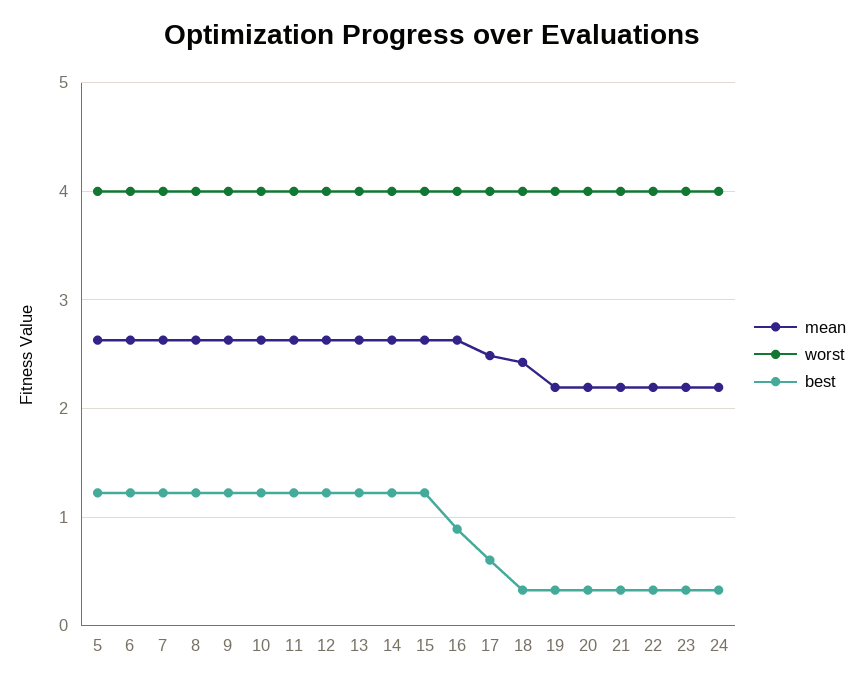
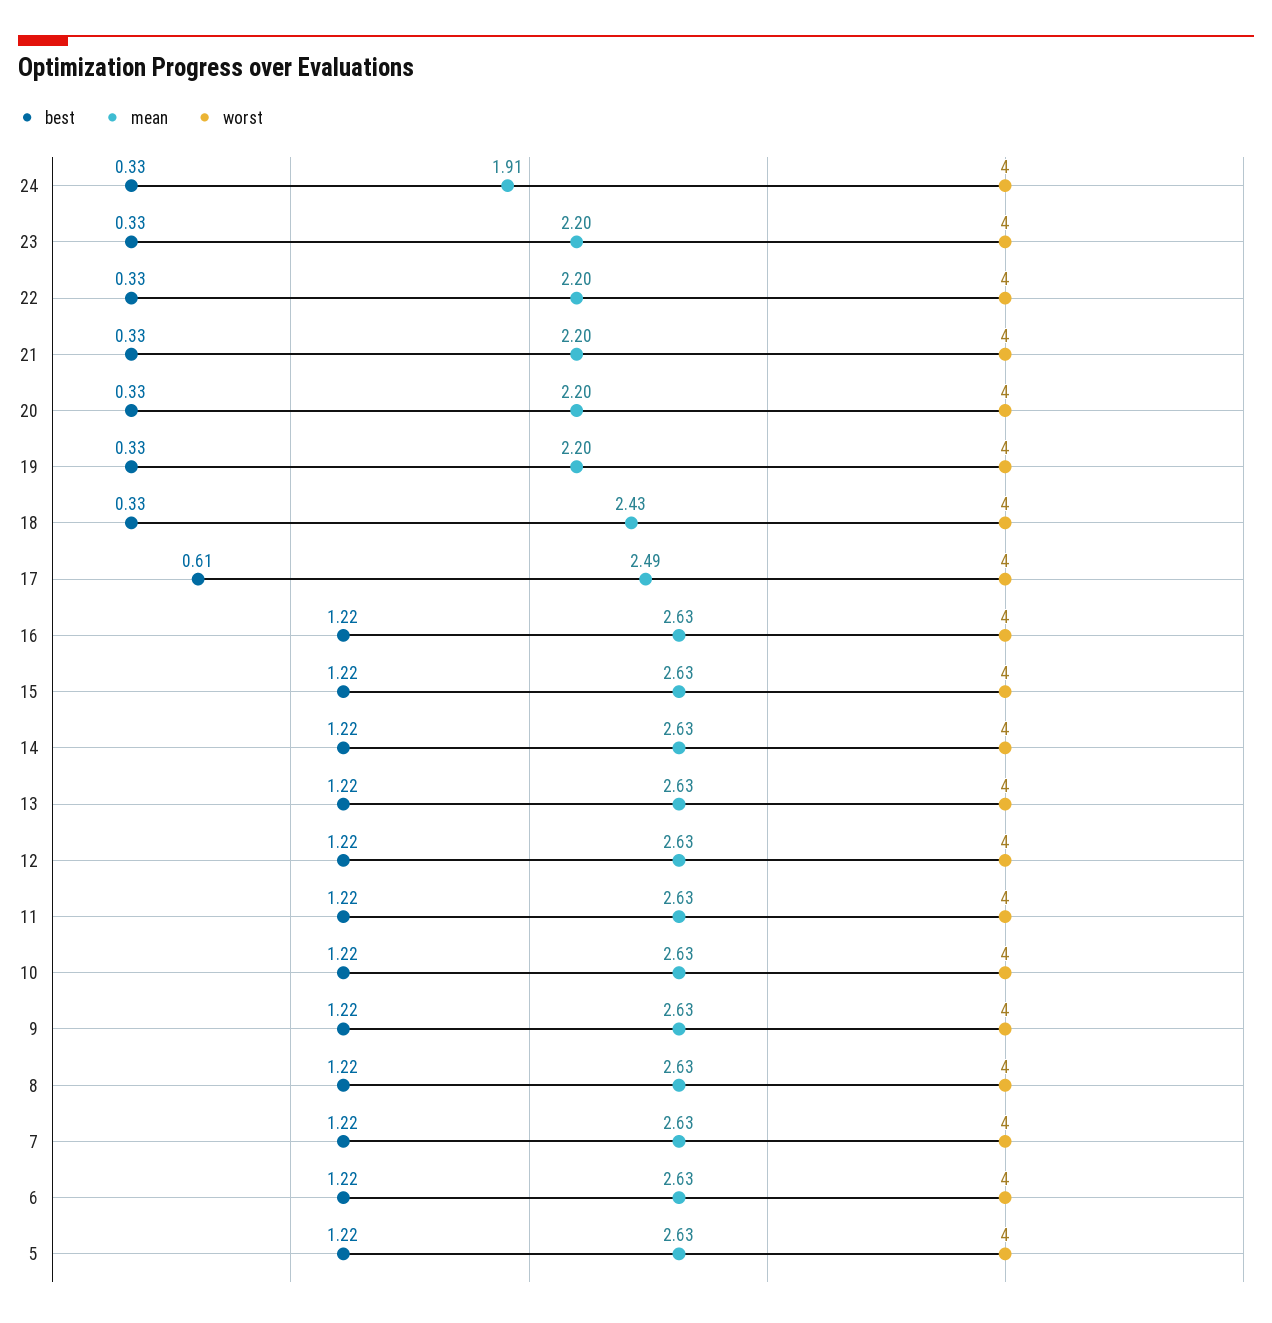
best, 16: 0.9 -> 1.22
mean, 24: 2.2 -> 1.91

